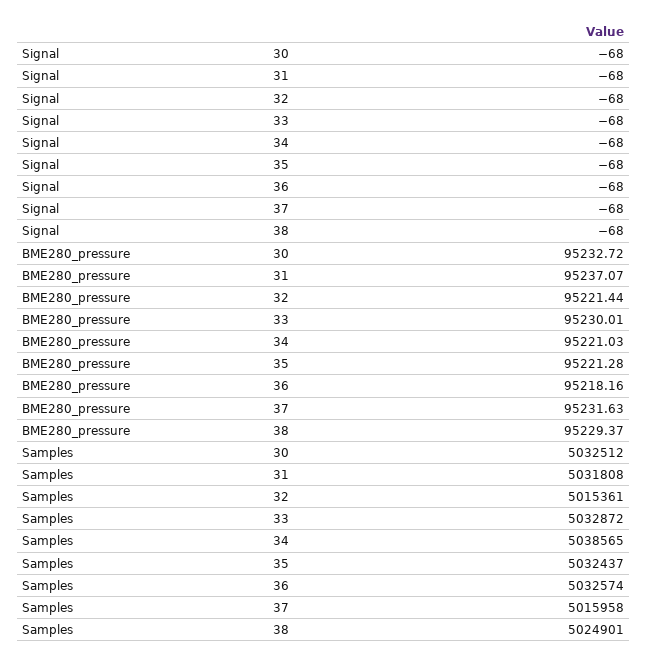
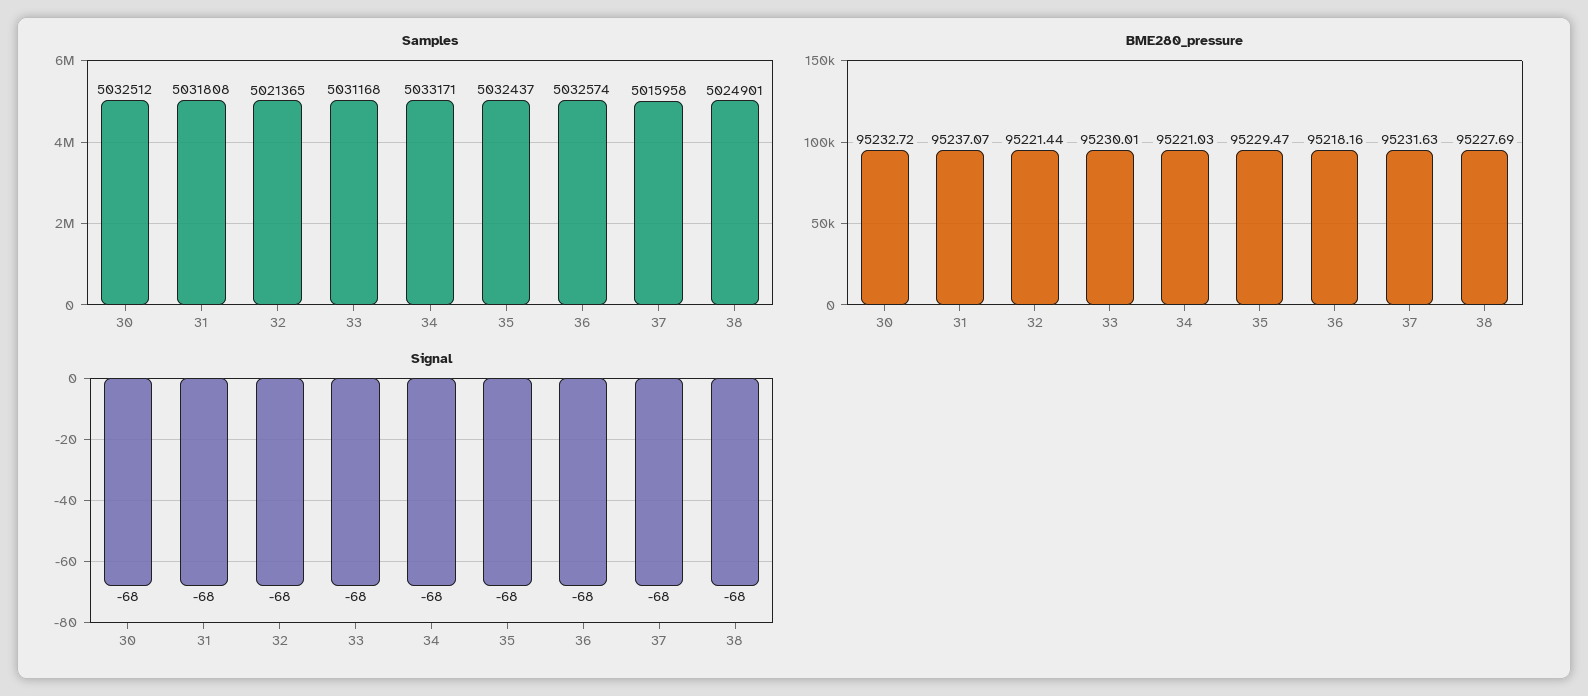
BME280_pressure, 35: 95221.28 -> 95229.47
BME280_pressure, 38: 95229.37 -> 95227.69
Samples, 32: 5015361 -> 5021365
Samples, 33: 5032872 -> 5031168
Samples, 34: 5038565 -> 5033171

